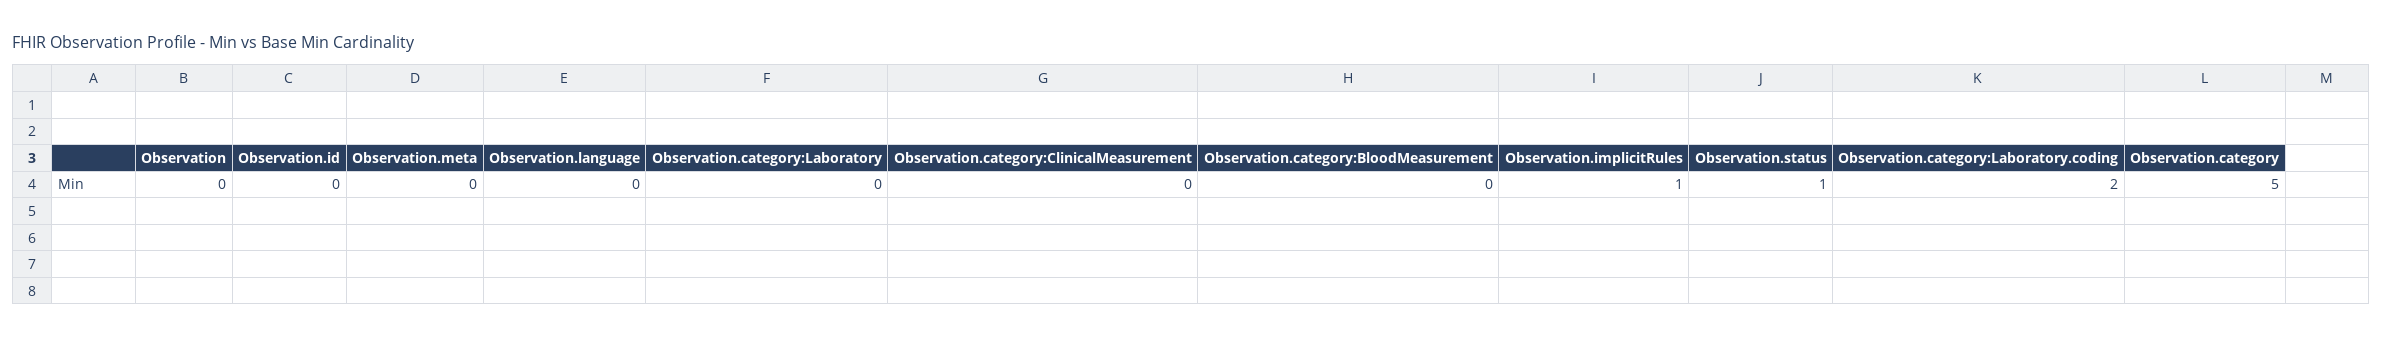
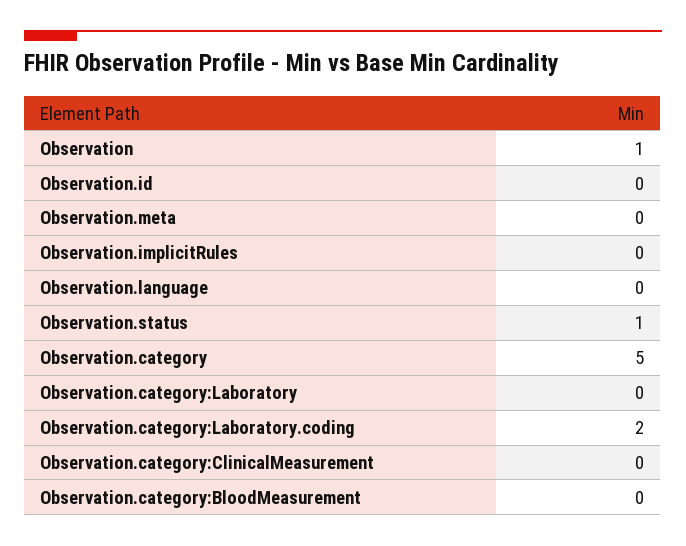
Observation: 0 -> 1
Observation.implicitRules: 1 -> 0

